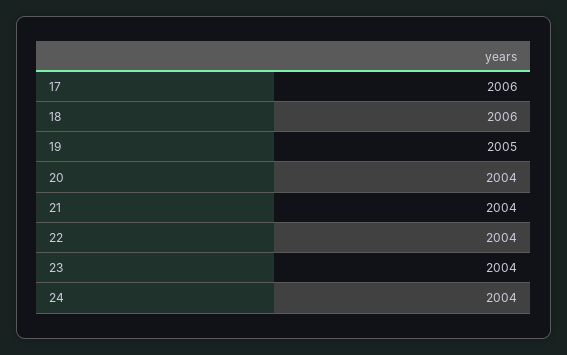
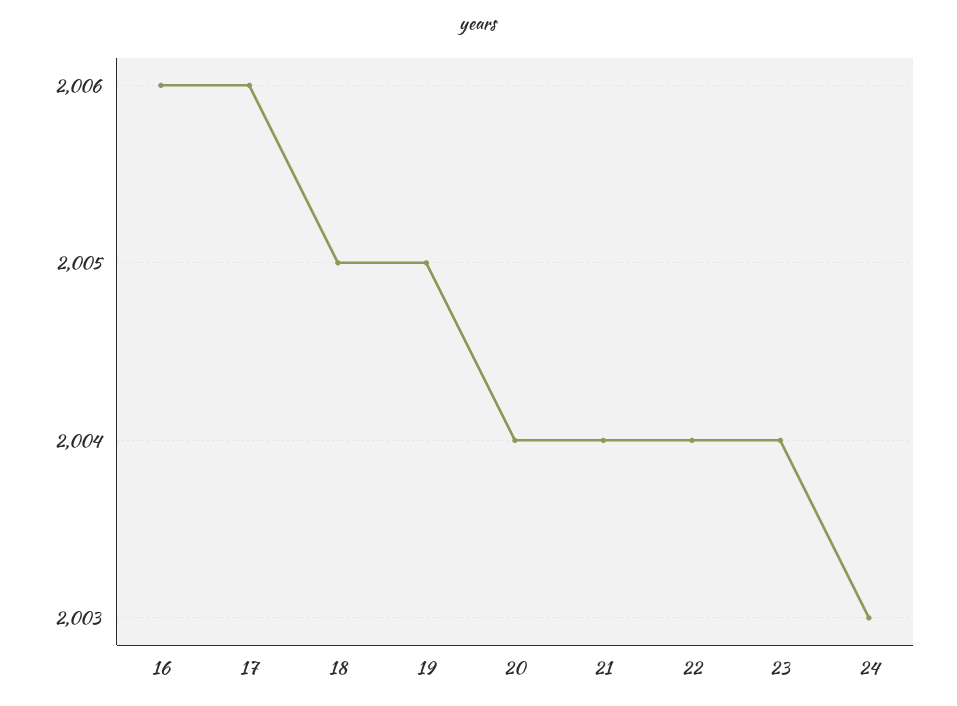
18: 2006 -> 2005
24: 2004 -> 2003
16: none -> 2006

